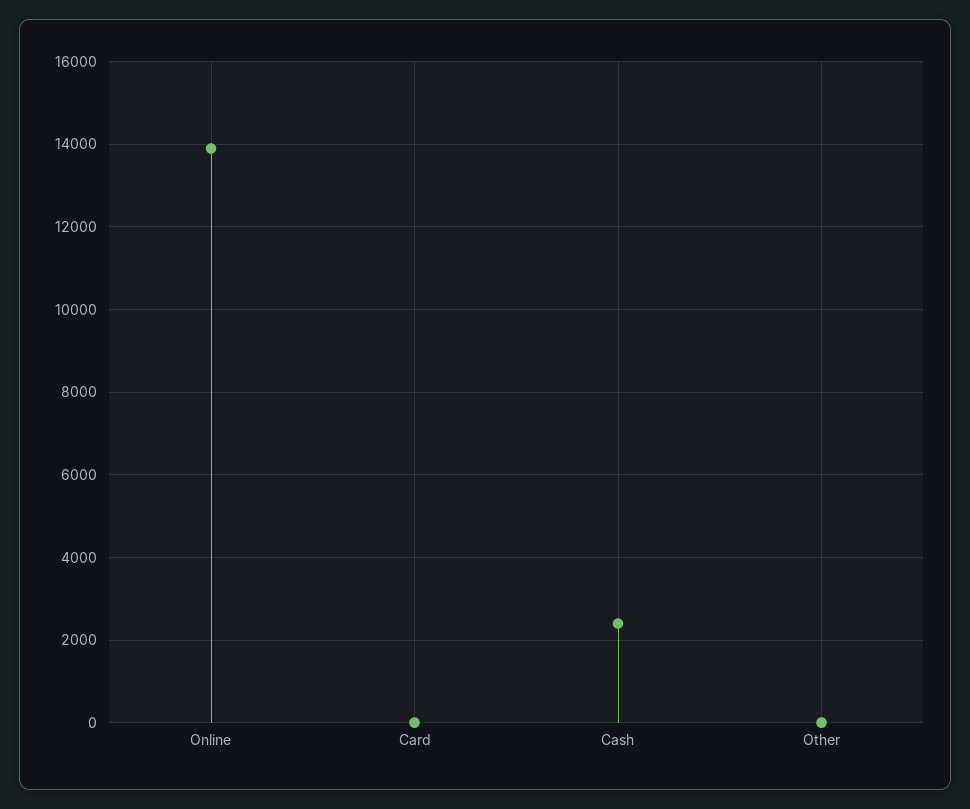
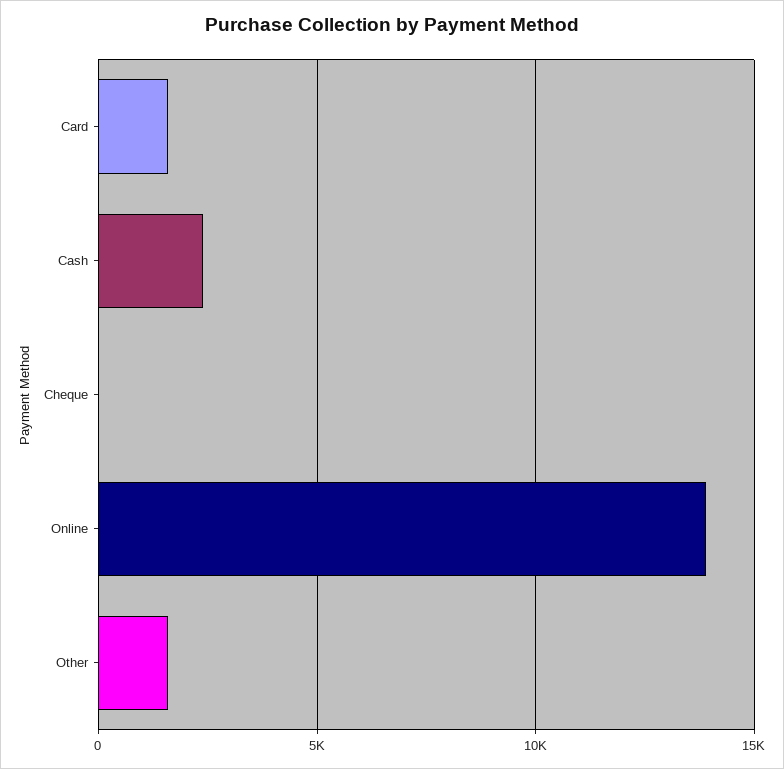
Card: 0 -> 1500
Other: 0 -> 1500
Cheque: none -> 0

